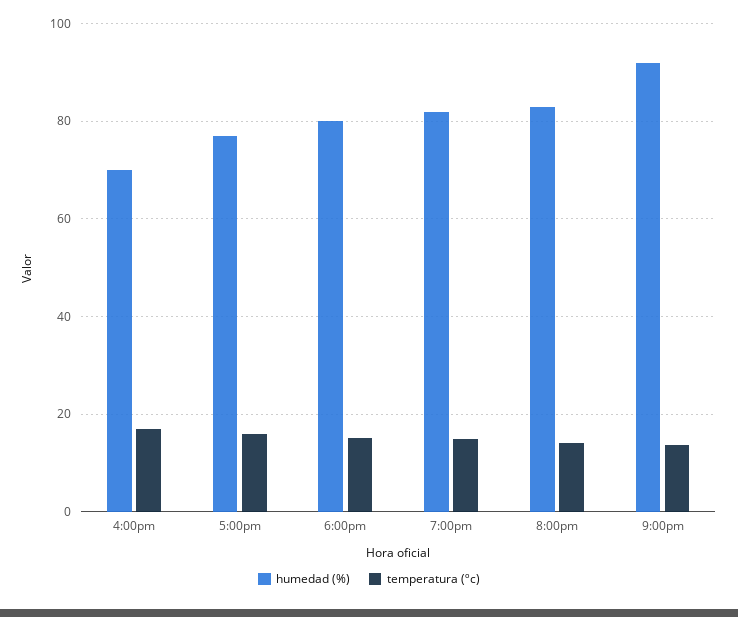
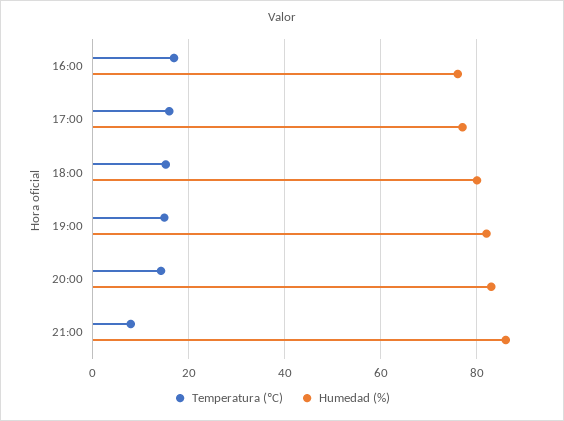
humedad (%), 4:00pm: 70 -> 76
humedad (%), 9:00pm: 92 -> 86
temperatura (ºc), 9:00pm: 14 -> 8

